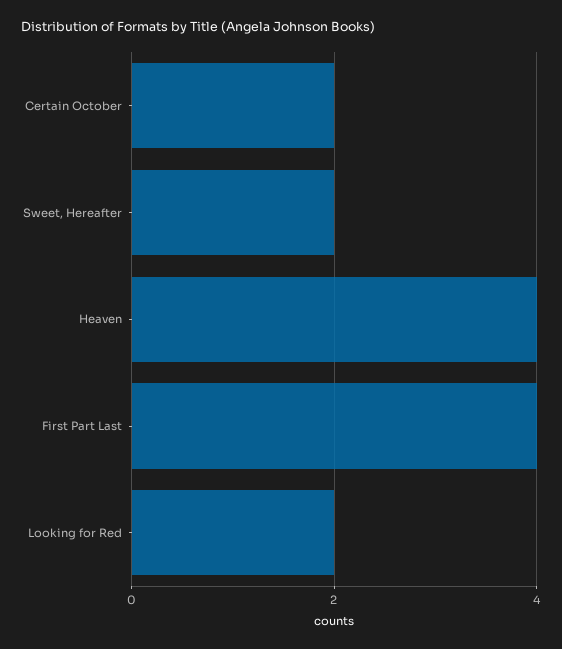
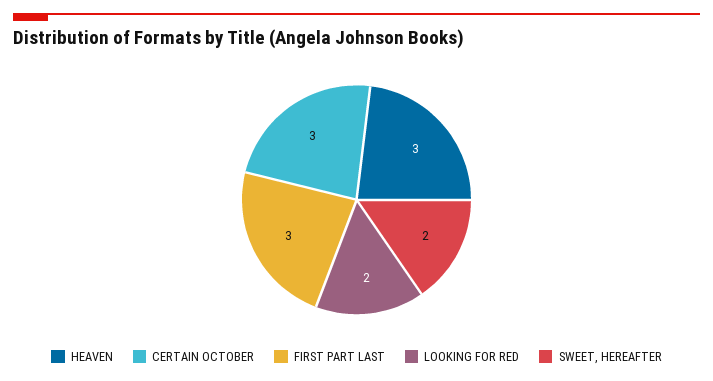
Certain October: 2 -> 3
Heaven: 4 -> 3
First Part Last: 4 -> 3

